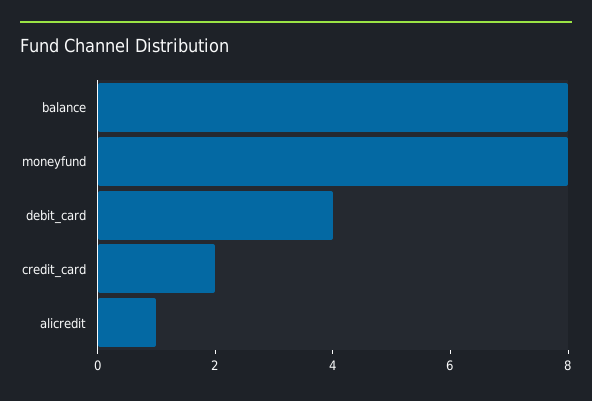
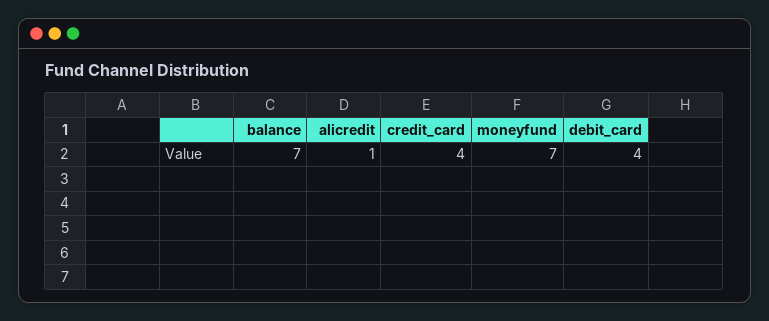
balance: 8 -> 7
moneyfund: 8 -> 7
credit_card: 2 -> 4

